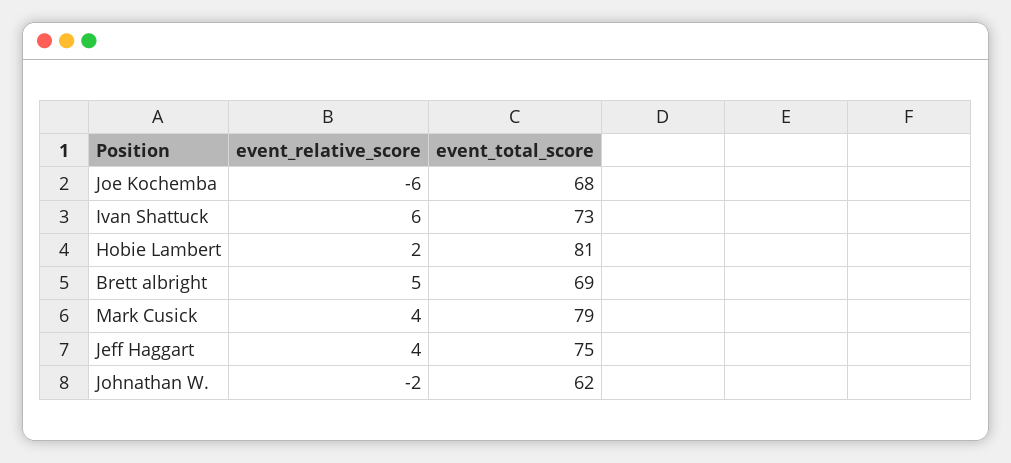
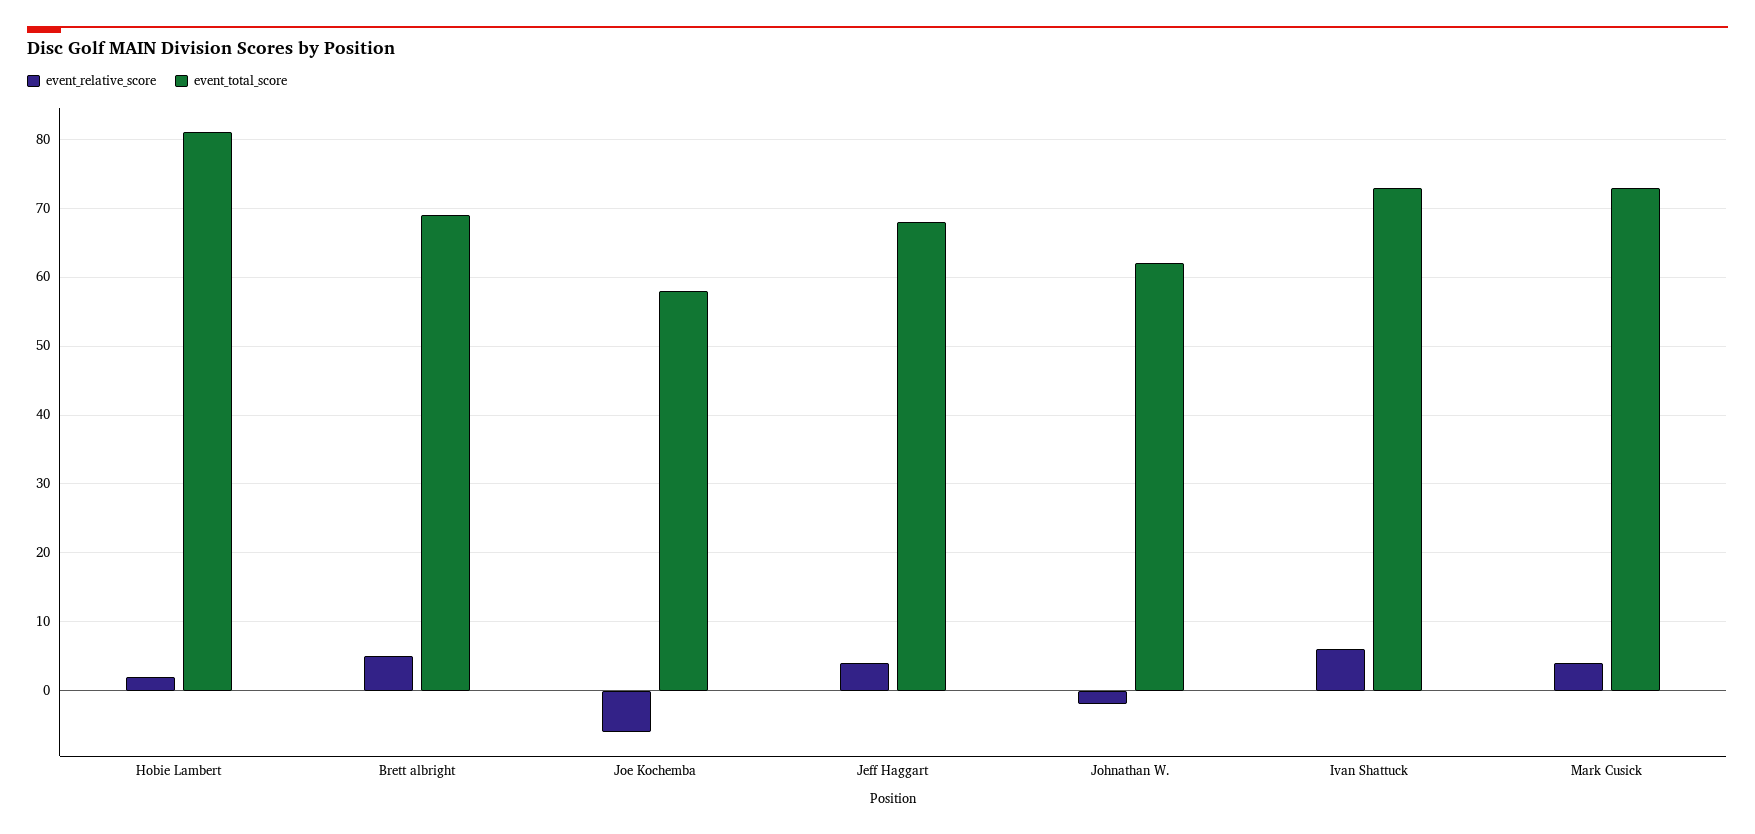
event_total_score, Joe Kochemba: 68 -> 58
event_total_score, Mark Cusick: 79 -> 73
event_total_score, Jeff Haggart: 75 -> 68

